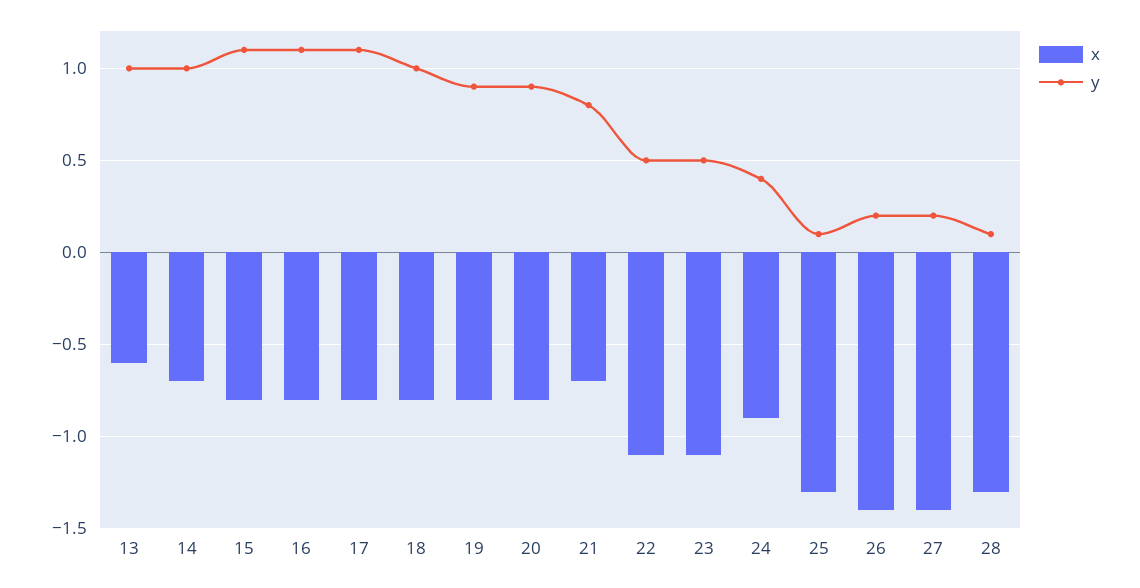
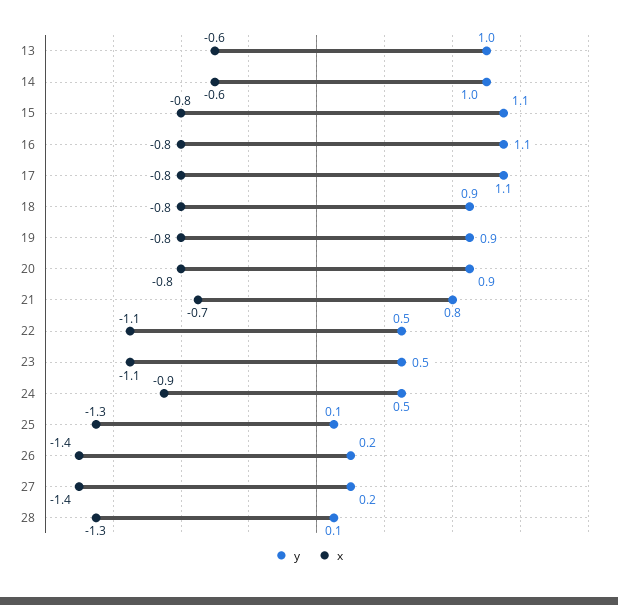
x, 14: -0.7 -> -0.6
y, 18: 1 -> 0.9
y, 24: 0.4 -> 0.5

